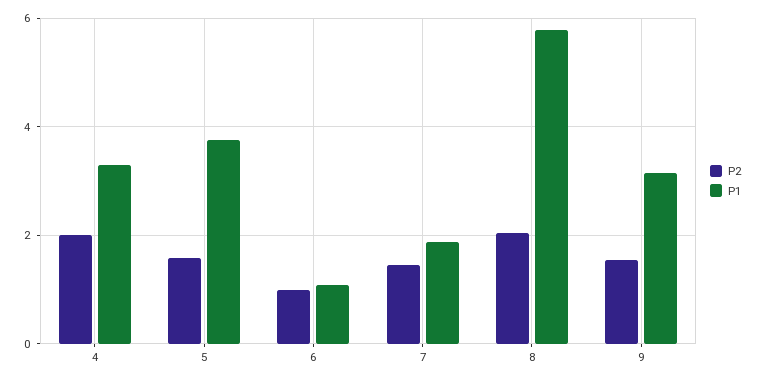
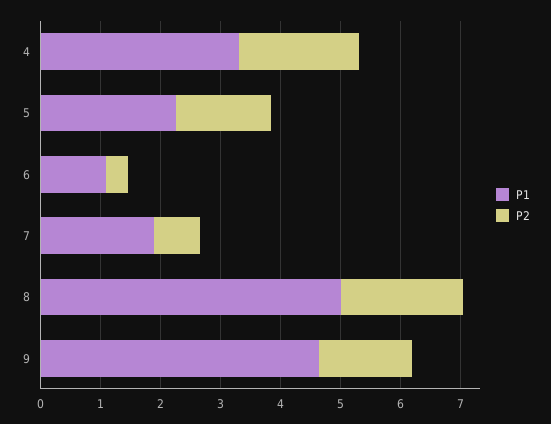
P1, 5: 3.8 -> 2.2
P2, 6: 1 -> 0.4
P2, 7: 1.4 -> 0.8
P1, 8: 5.8 -> 5
P1, 9: 3.2 -> 4.6

